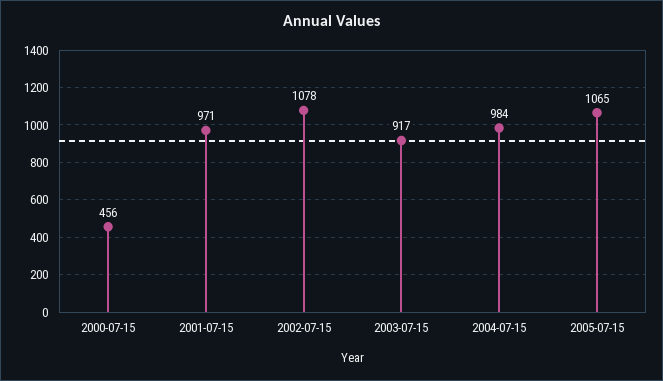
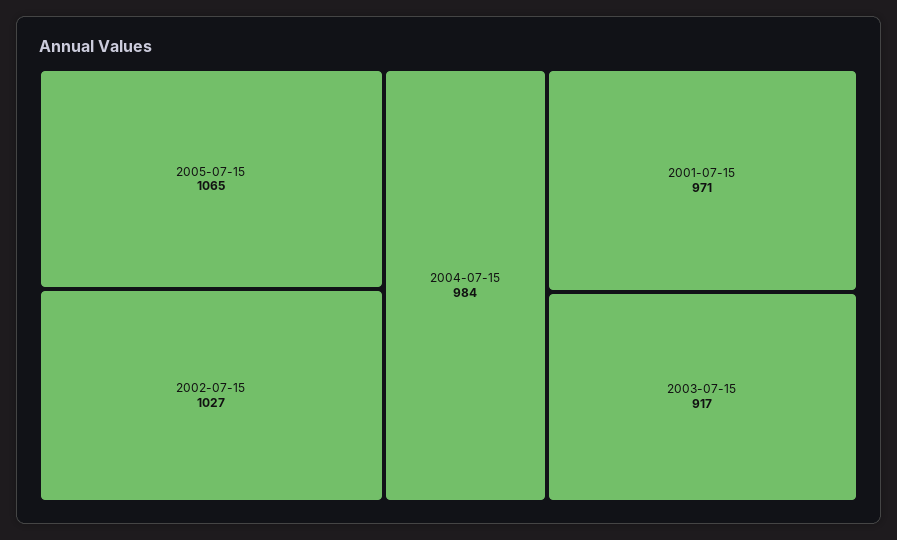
2000-07-15: 456 -> none
2002-07-15: 1078 -> 1027

